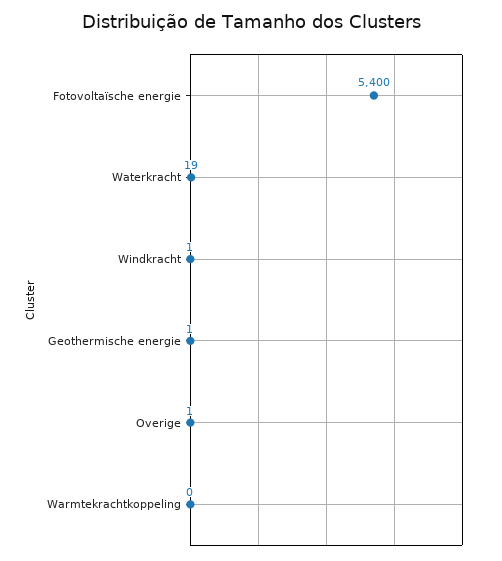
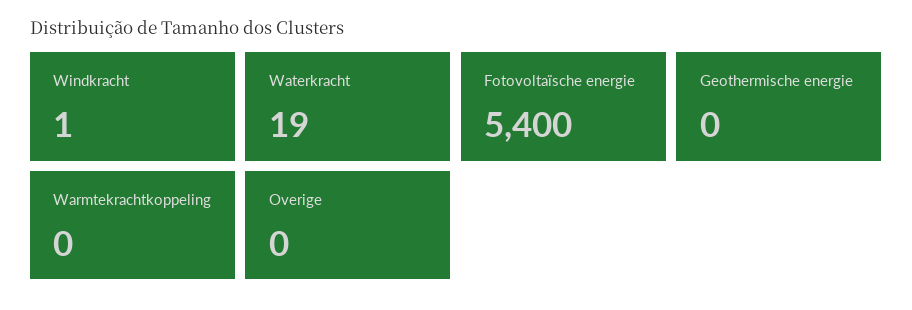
Geothermische energie: 1 -> 0
Overige: 1 -> 0

